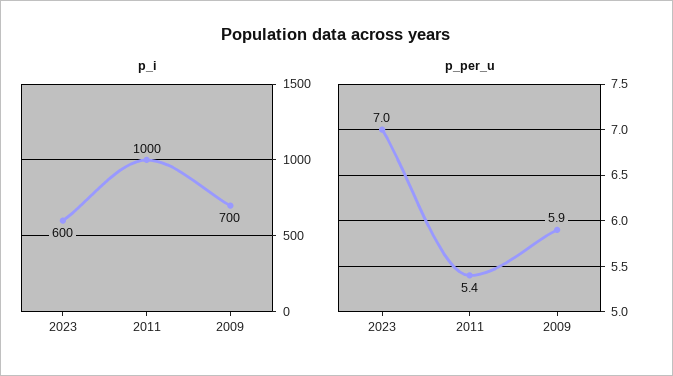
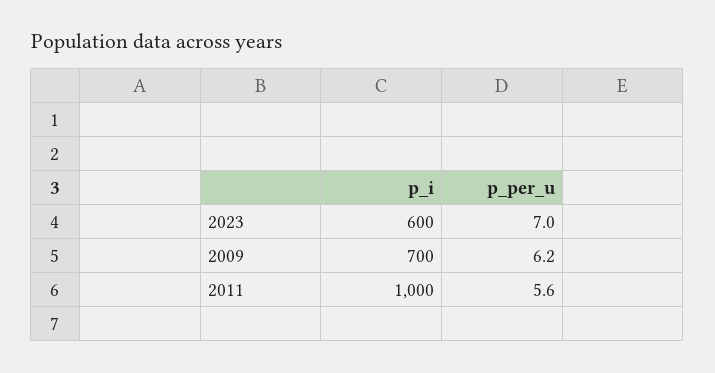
p_per_u, 2011: 5.4 -> 5.6
p_per_u, 2009: 5.9 -> 6.2

